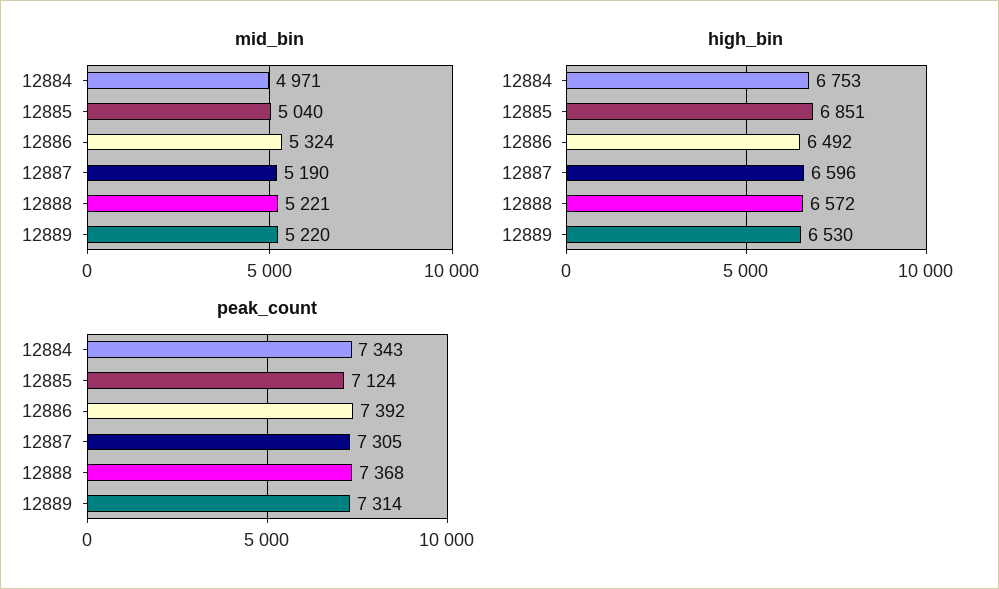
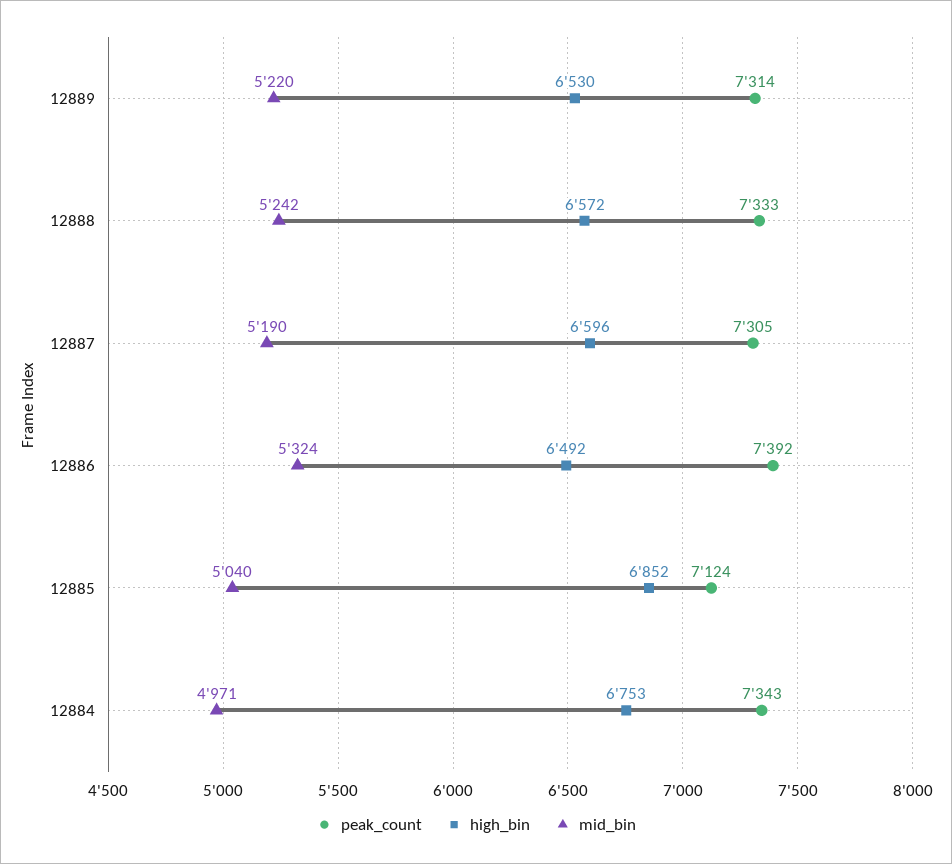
mid_bin, 12888: 5221 -> 5242
high_bin, 12885: 6851 -> 6852
peak_count, 12888: 7368 -> 7333

